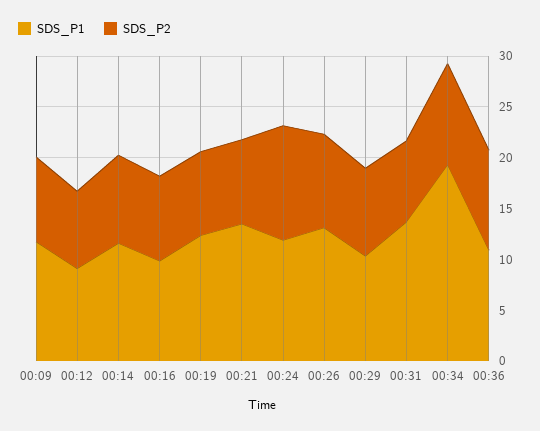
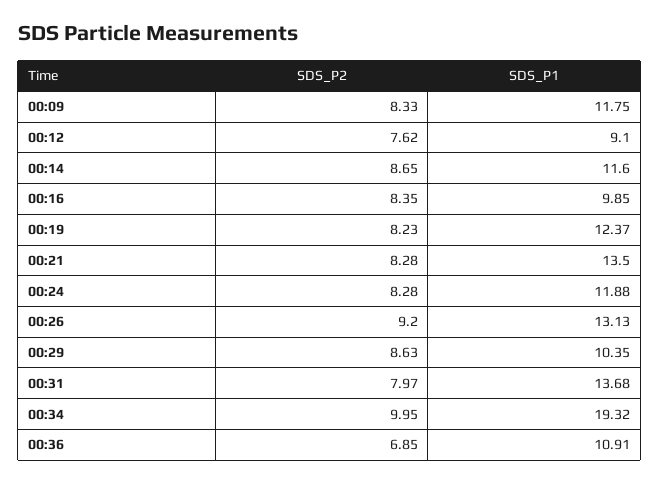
SDS_P2, 00:24: 11 -> 8.28
SDS_P2, 00:36: 10 -> 6.85

